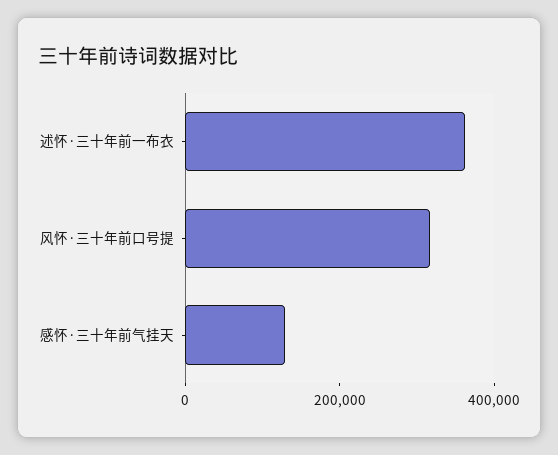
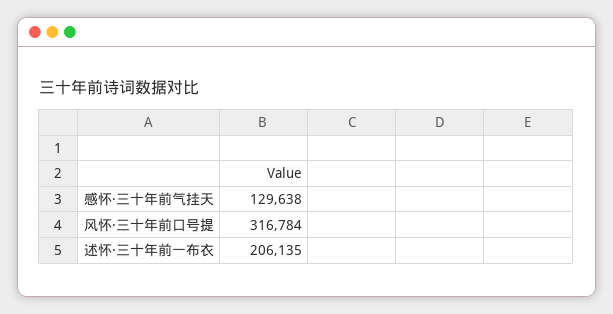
述怀·三十年前一布衣: 350000 -> 206135

